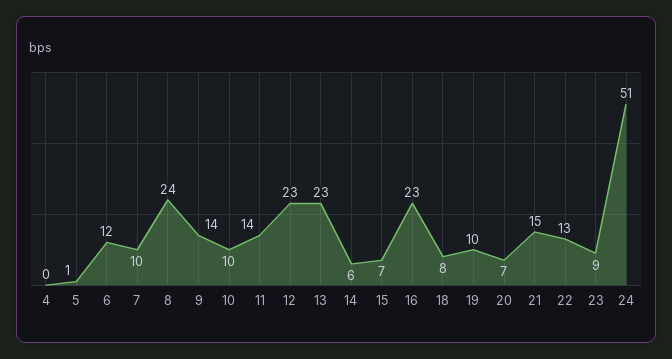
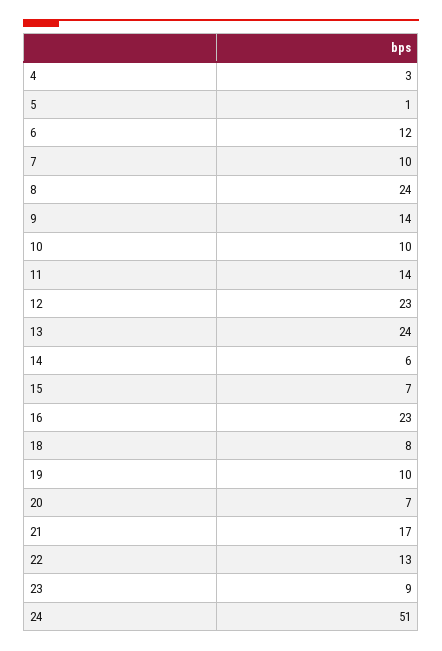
4: 0 -> 3
13: 23 -> 24
21: 15 -> 17

